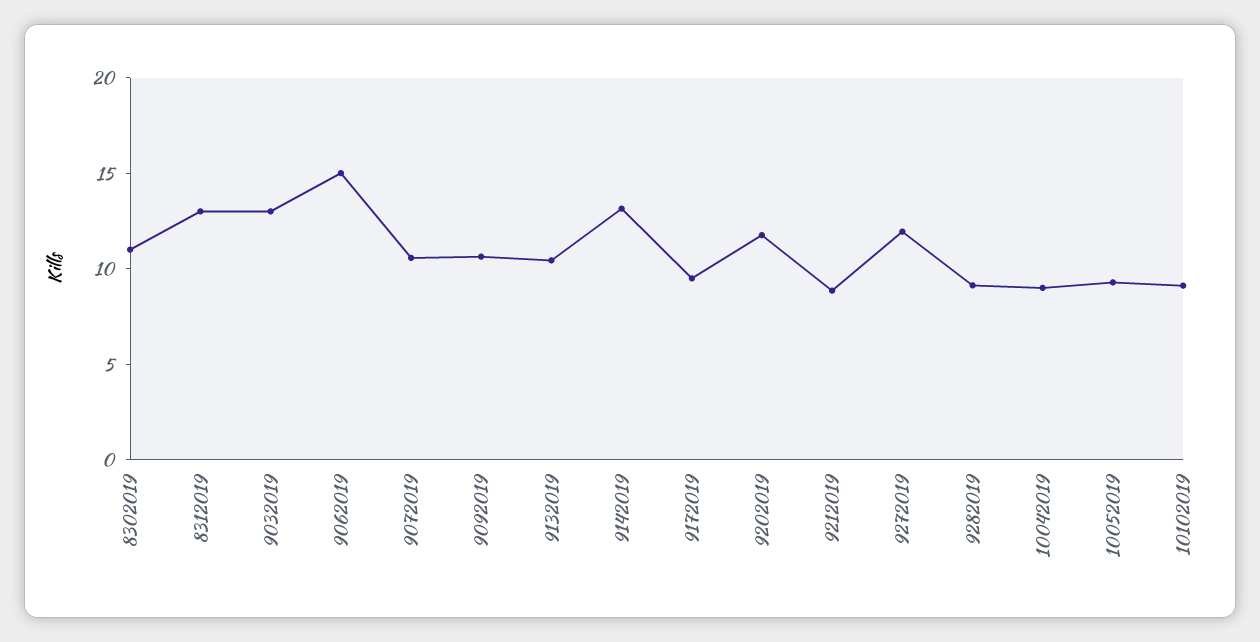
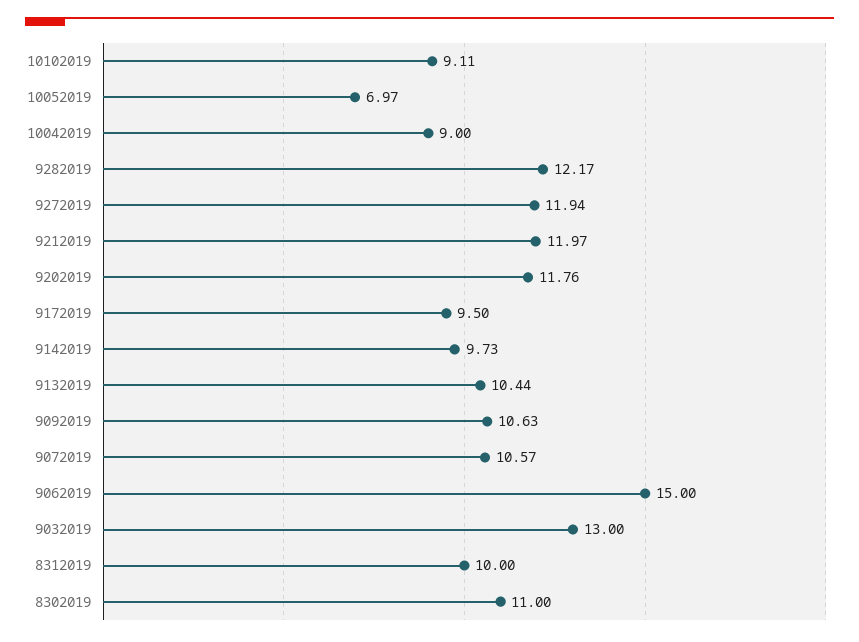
8312019: 13 -> 10
9142019: 13 -> 9.73
9212019: 9 -> 11.97
9282019: 9 -> 12.17
10052019: 9 -> 6.97

